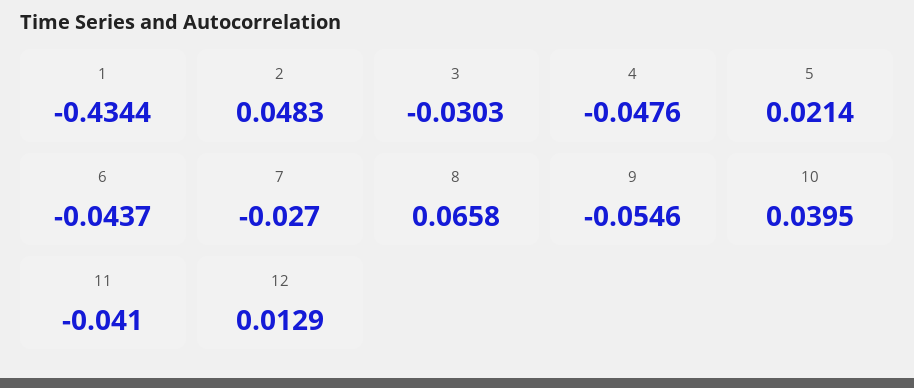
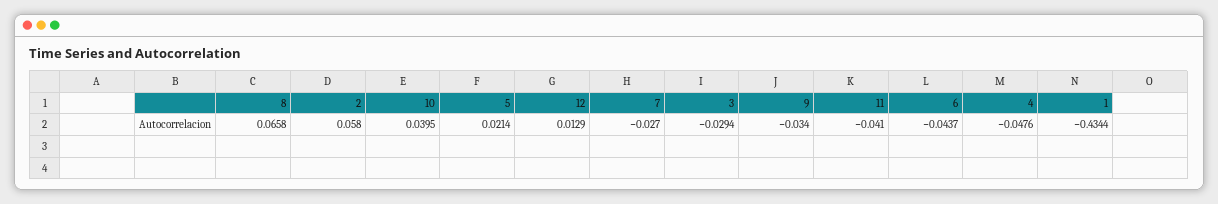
2: 0.0483 -> 0.058
3: -0.0303 -> -0.0294
9: -0.0546 -> -0.034

